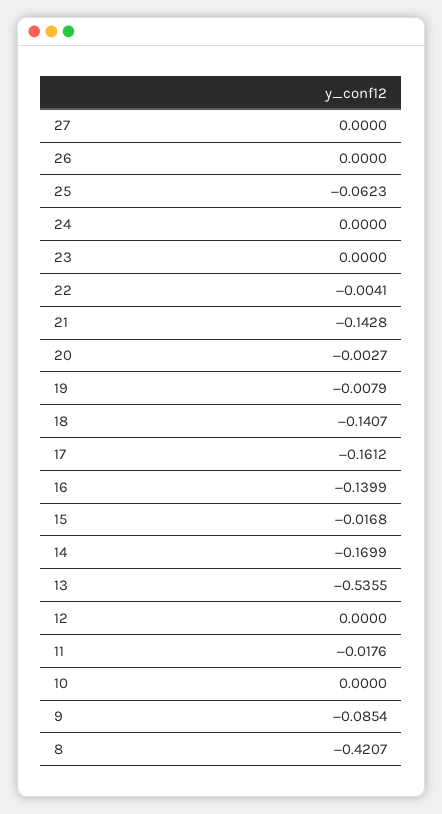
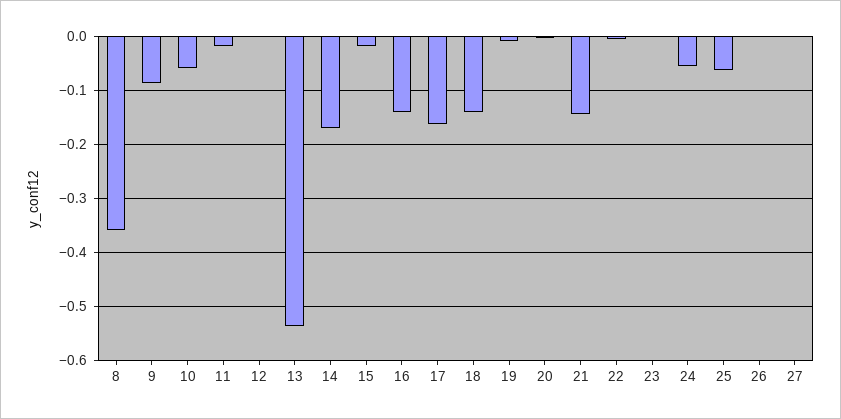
24: 0 -> -0.06
10: 0 -> -0.06
8: -0.4207 -> -0.36

